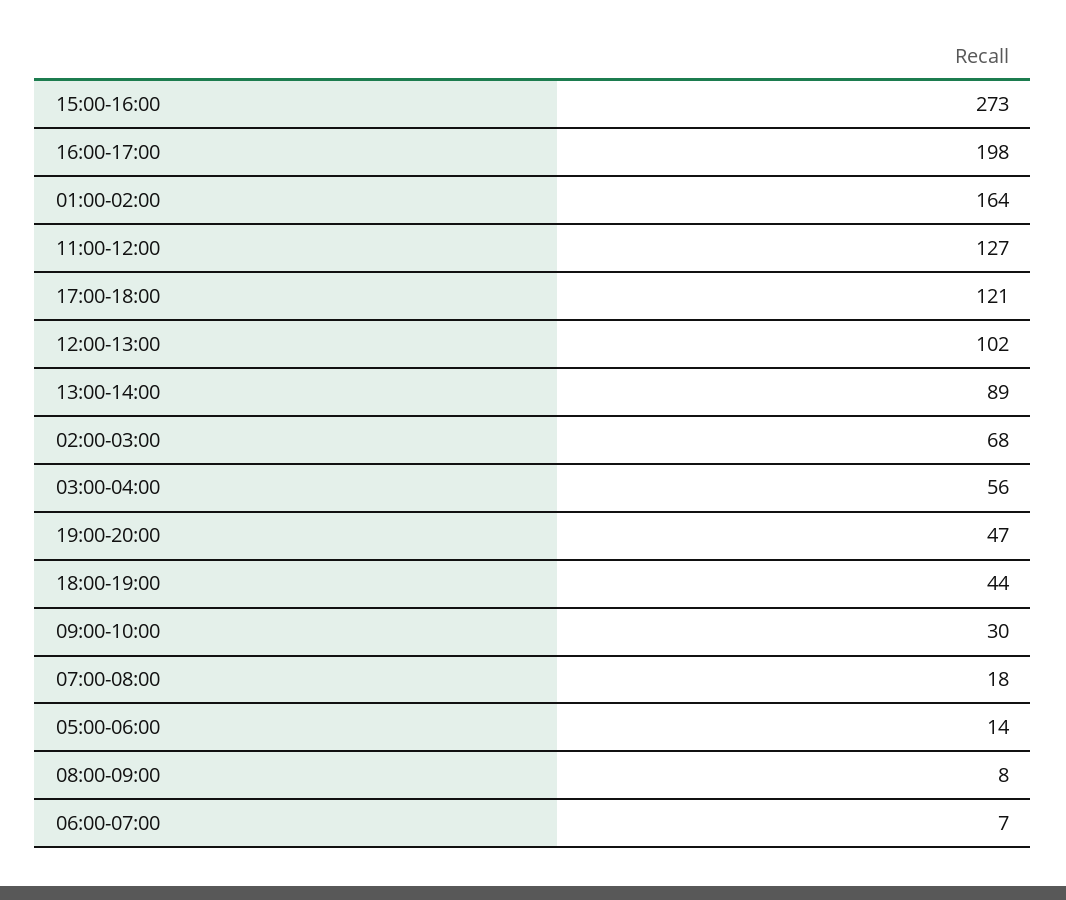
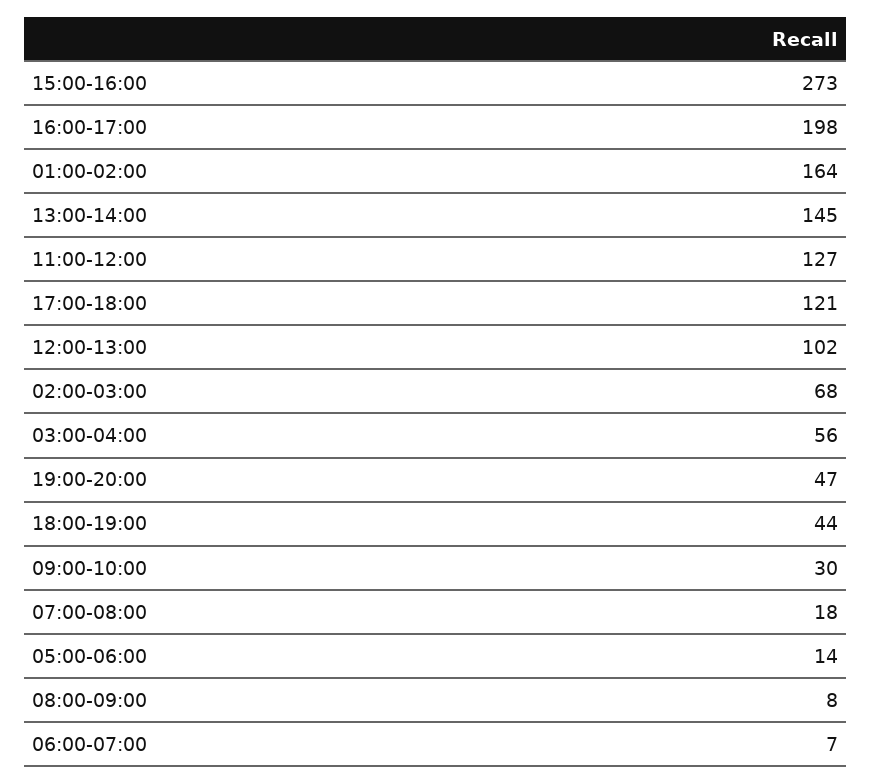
13:00-14:00: 89 -> 145

